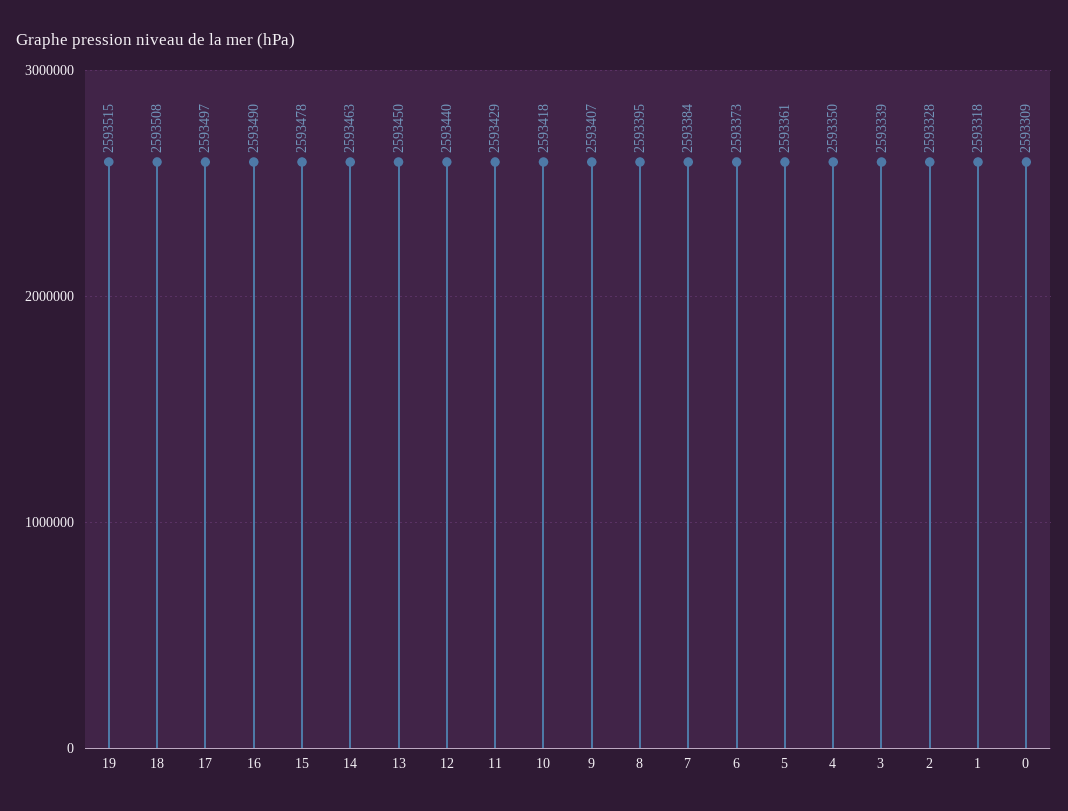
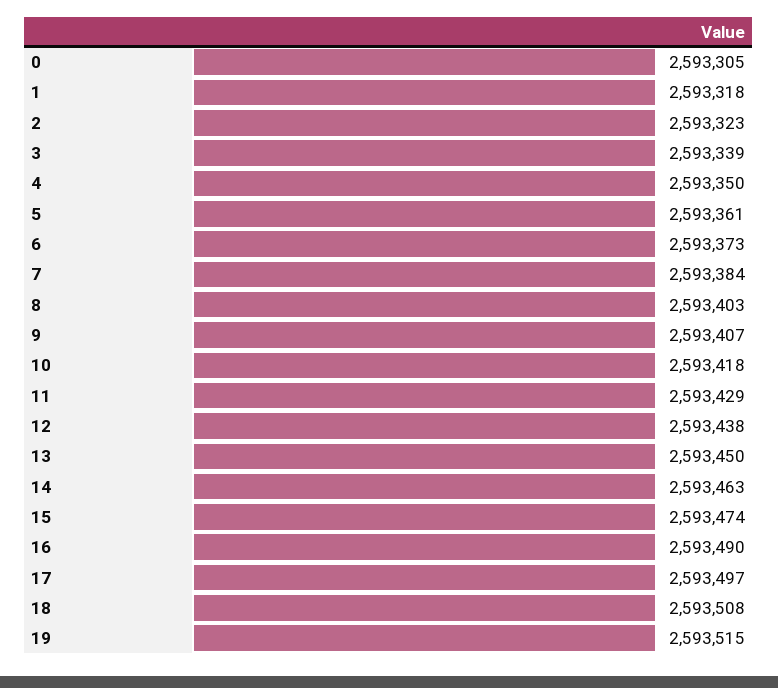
15: 2593478 -> 2593474
12: 2593440 -> 2593438
8: 2593395 -> 2593403
2: 2593328 -> 2593323
0: 2593309 -> 2593305

